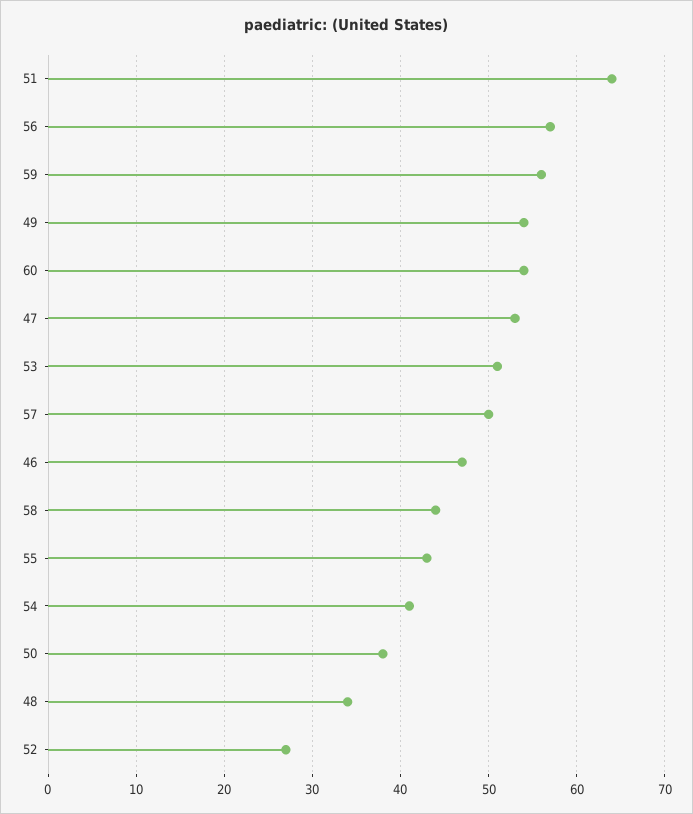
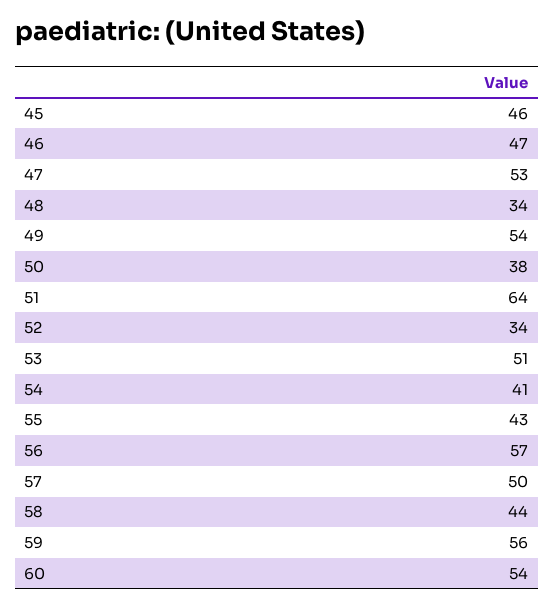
52: 27 -> 34
45: none -> 46

